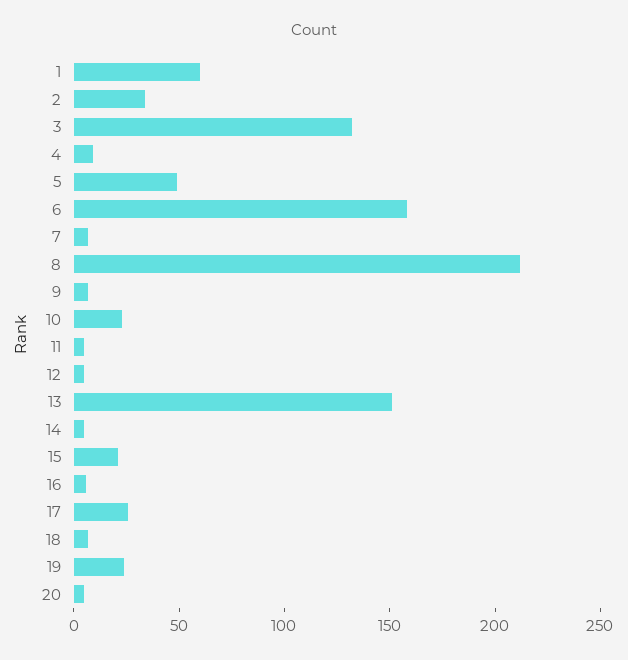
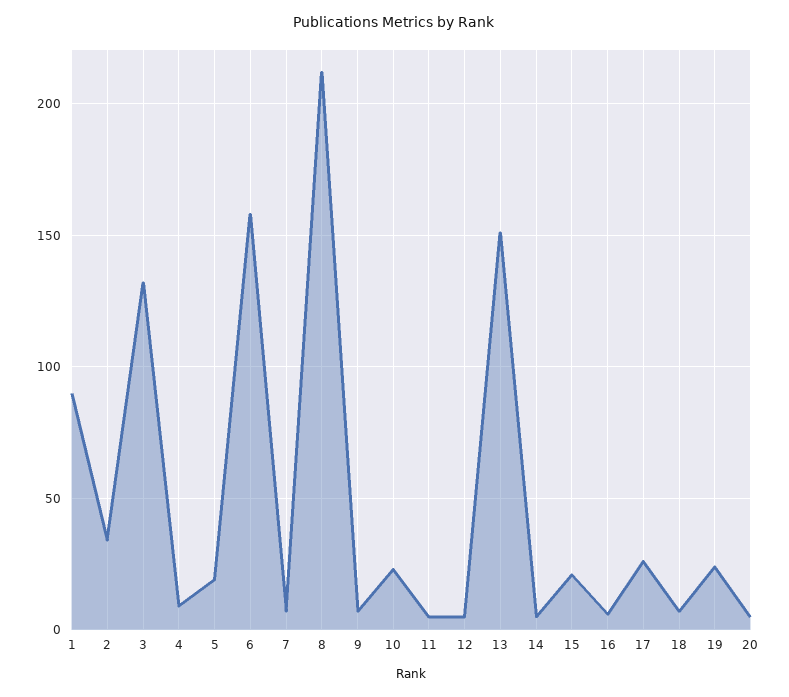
1: 60 -> 90
5: 50 -> 20

